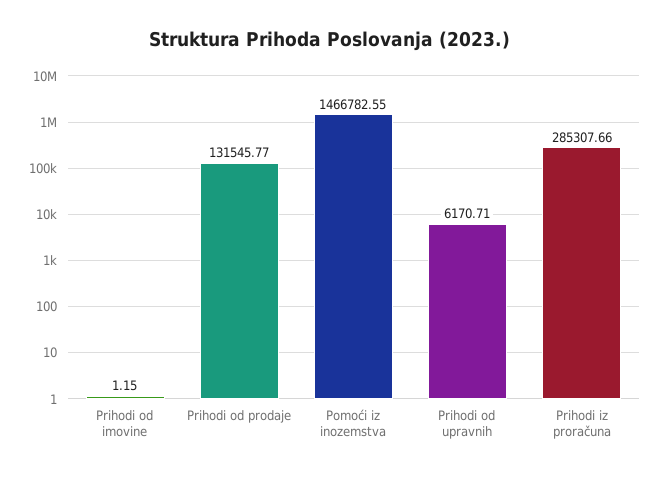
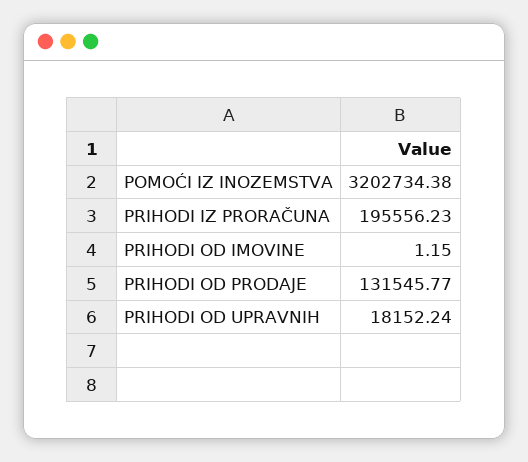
Pomoći iz inozemstva: 1466782.55 -> 3202734.38
Prihodi od upravnih: 6170.71 -> 18152.24
Prihodi iz proračuna: 285307.66 -> 195556.23

